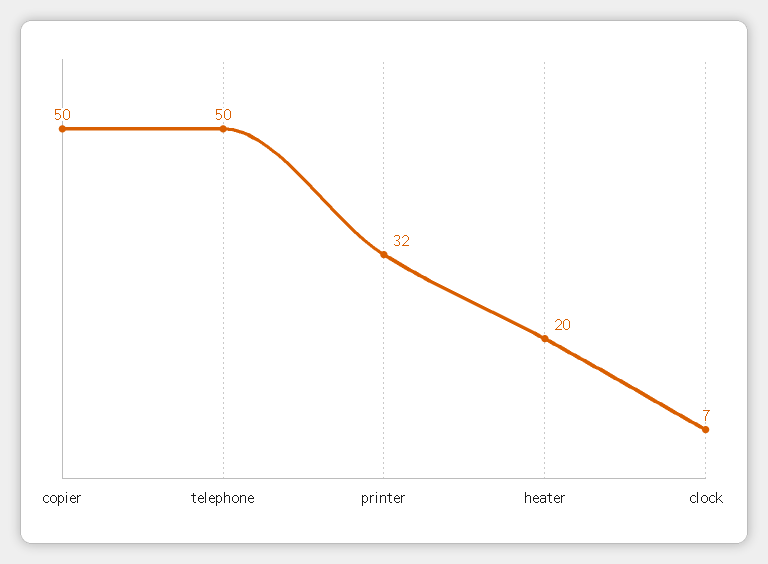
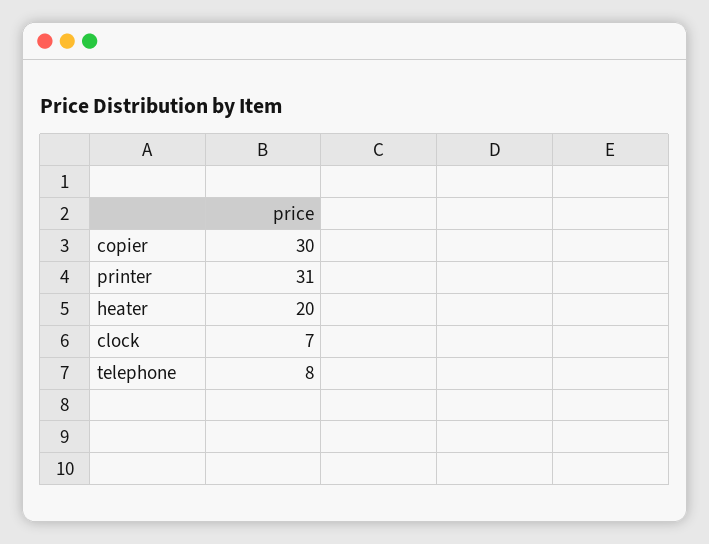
copier: 50 -> 30
telephone: 50 -> 8
printer: 32 -> 31

